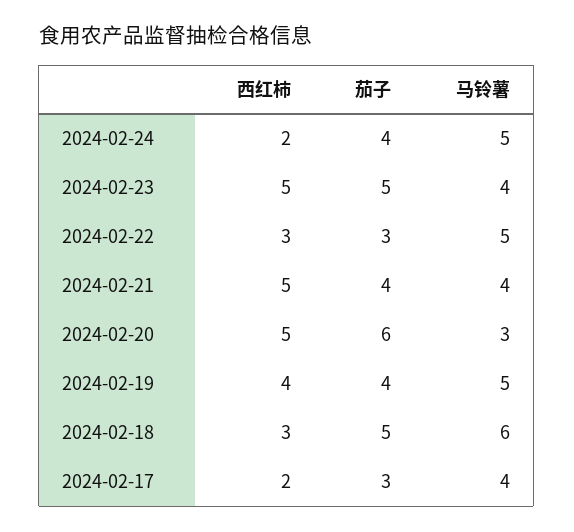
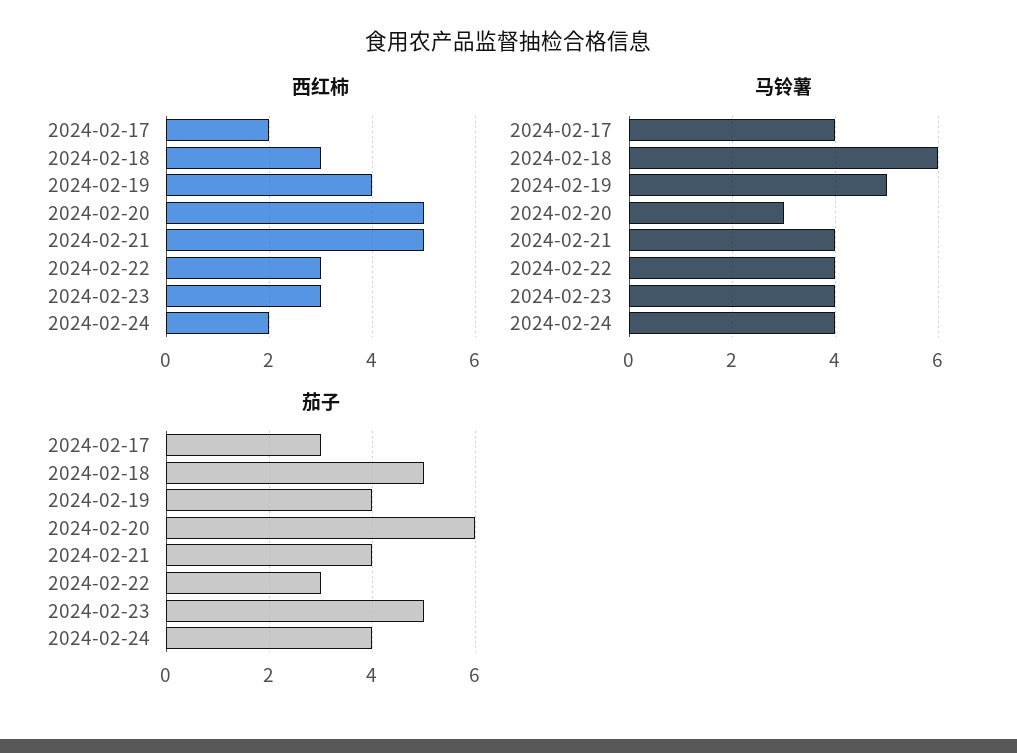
马铃薯, 2024-02-24: 5 -> 4
西红柿, 2024-02-23: 5 -> 3
马铃薯, 2024-02-22: 5 -> 4

